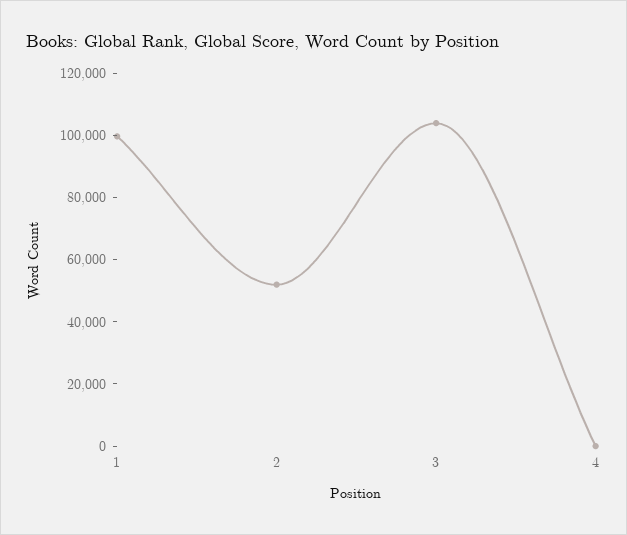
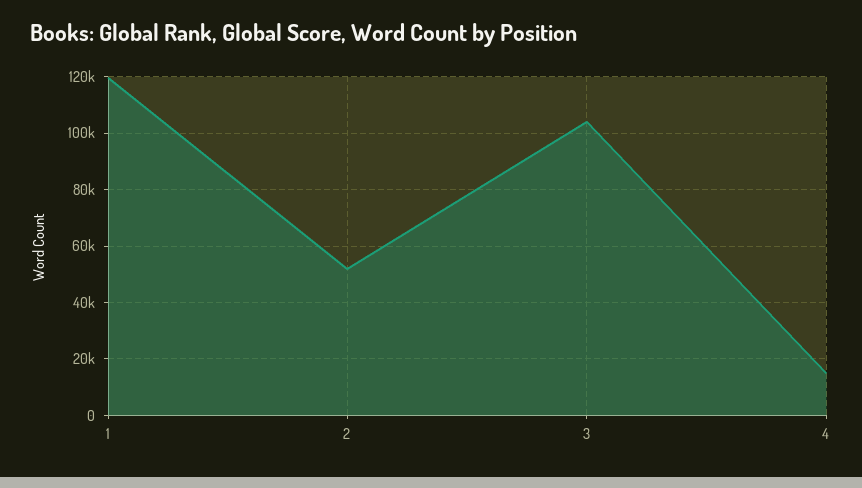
1: 100000 -> 120000
4: 0 -> 15000

